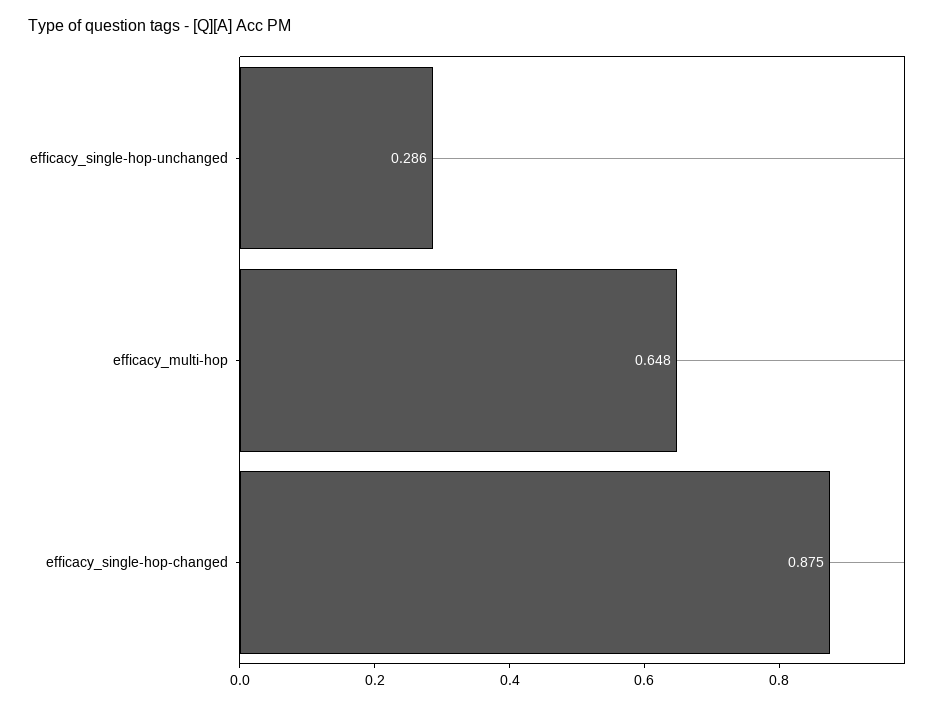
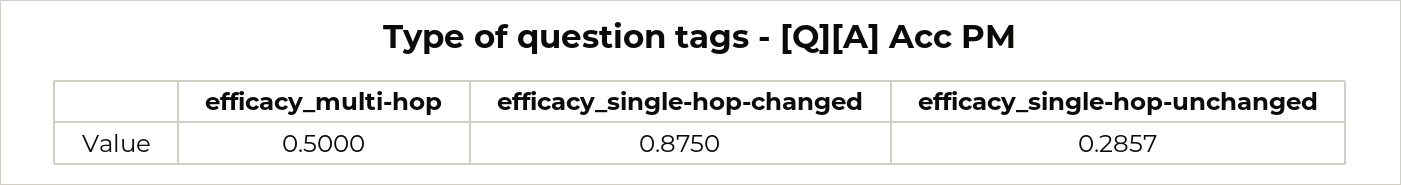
efficacy_multi-hop: 0.648 -> 0.5

